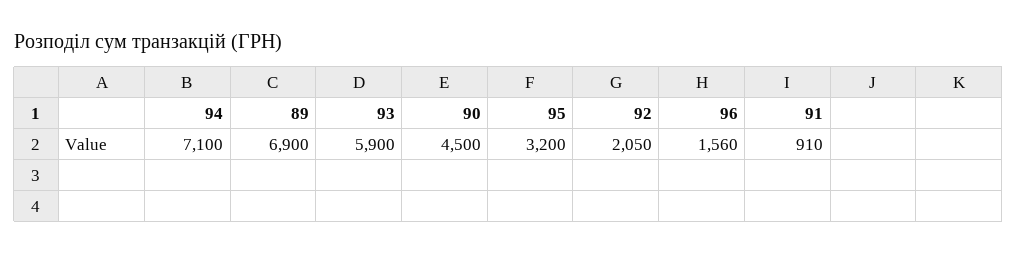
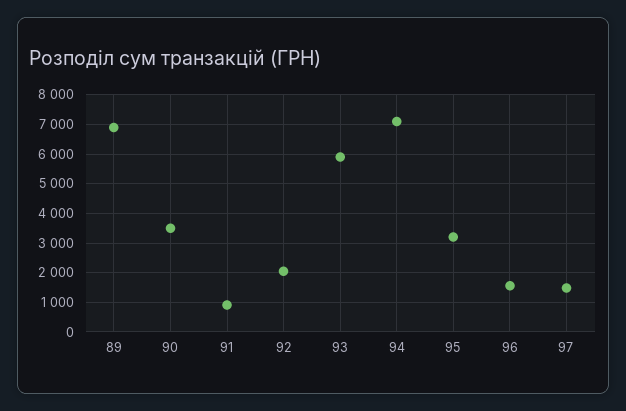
90: 4500 -> 3500
97: none -> 1500

